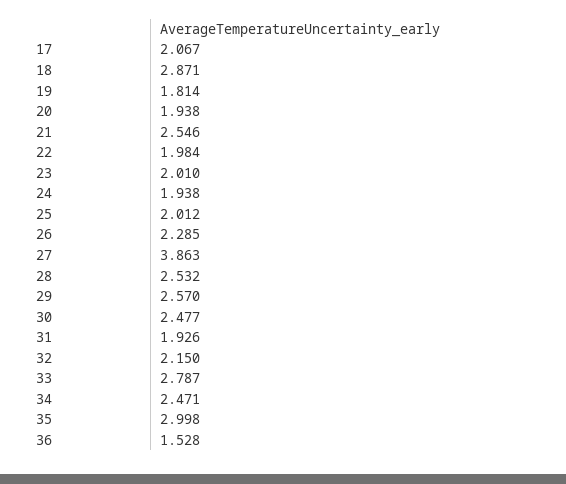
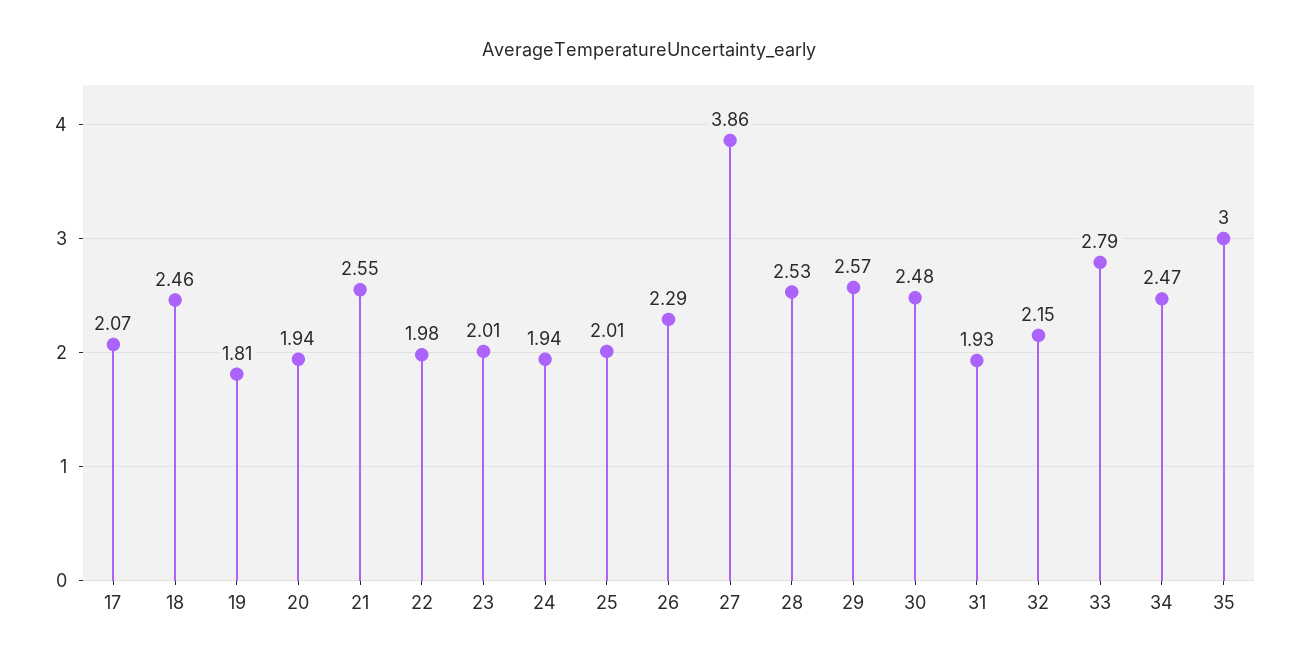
18: 2.871 -> 2.46
36: 1.528 -> none

